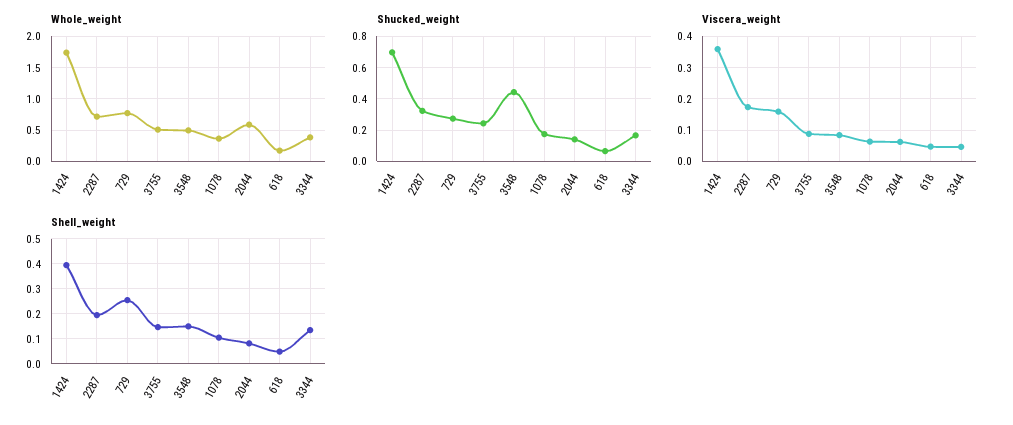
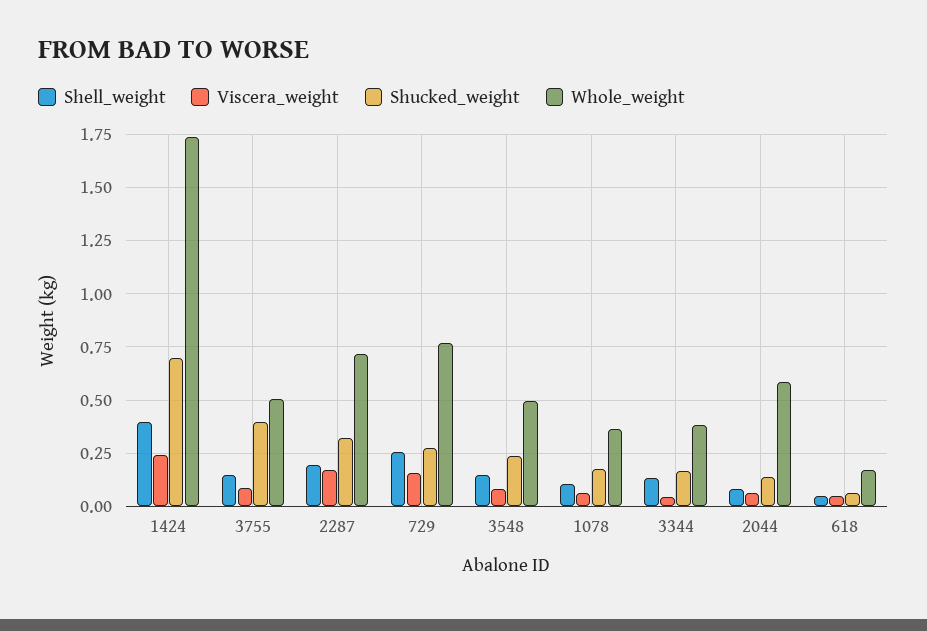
Shucked_weight, 3755: 0.25 -> 0.4
Shucked_weight, 3548: 0.45 -> 0.25
Viscera_weight, 1424: 0.36 -> 0.25

